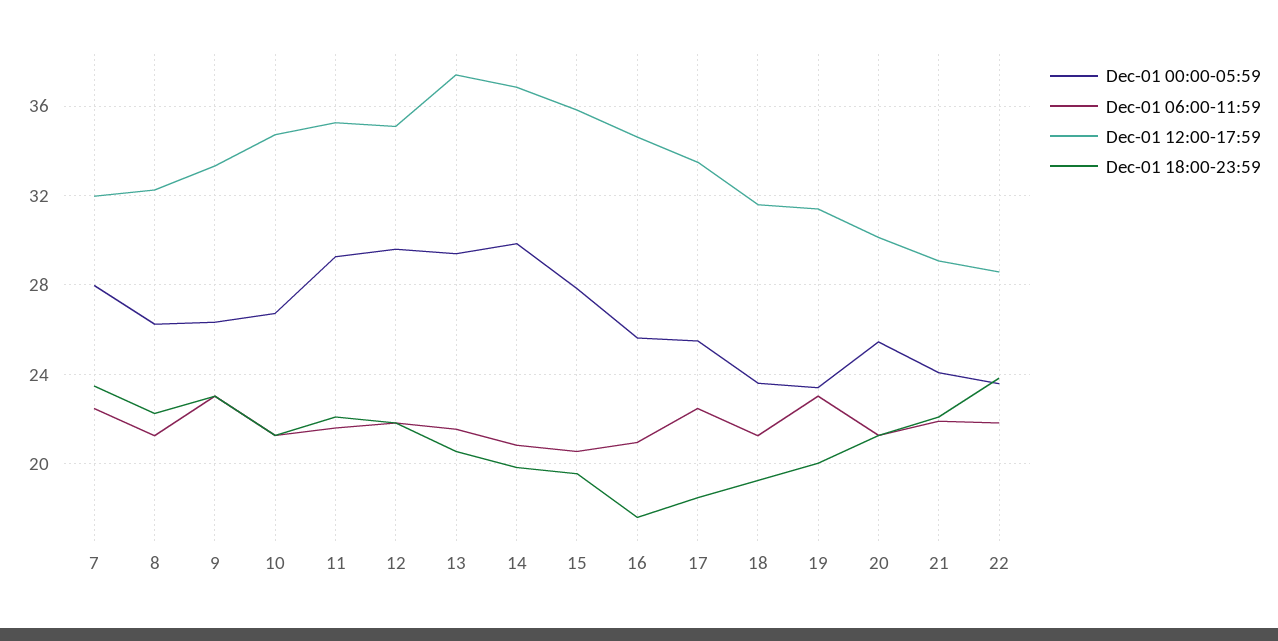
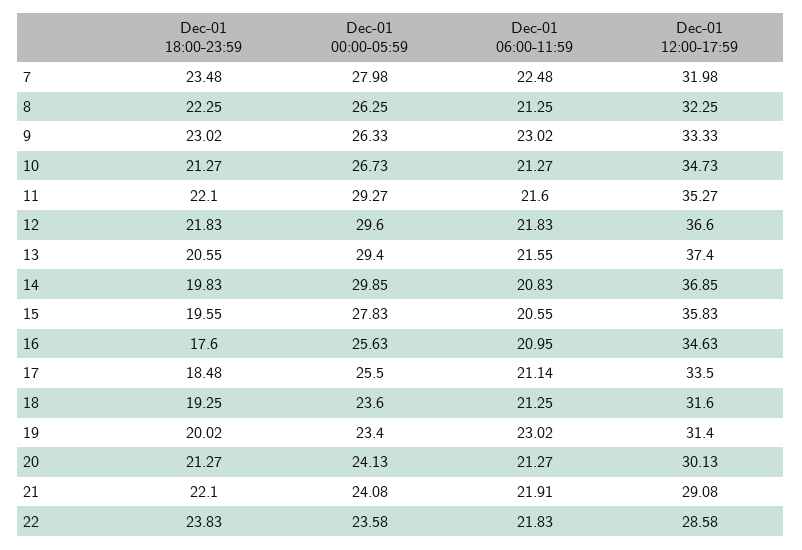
Dec-01 12:00-17:59, 12: 35 -> 36.6
Dec-01 06:00-11:59, 17: 22.5 -> 21.14
Dec-01 00:00-05:59, 20: 25.5 -> 24.13

